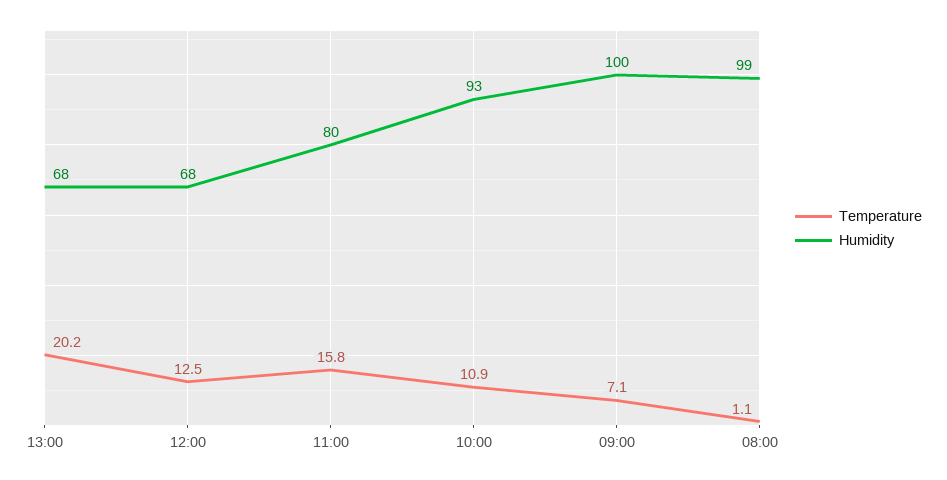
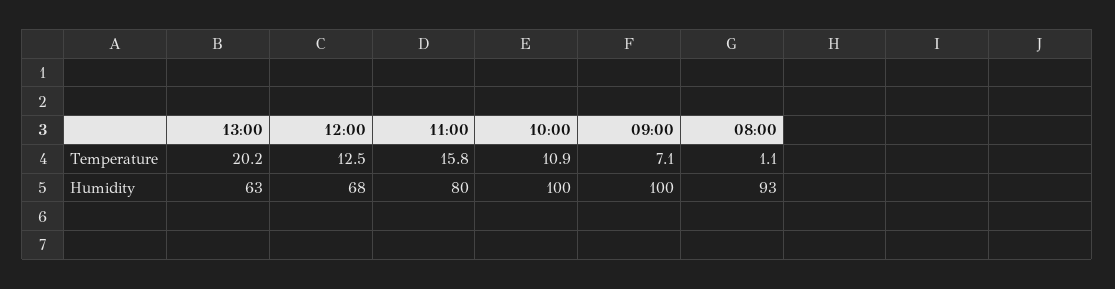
Humidity, 13:00: 68 -> 63
Humidity, 10:00: 93 -> 100
Humidity, 08:00: 99 -> 93

